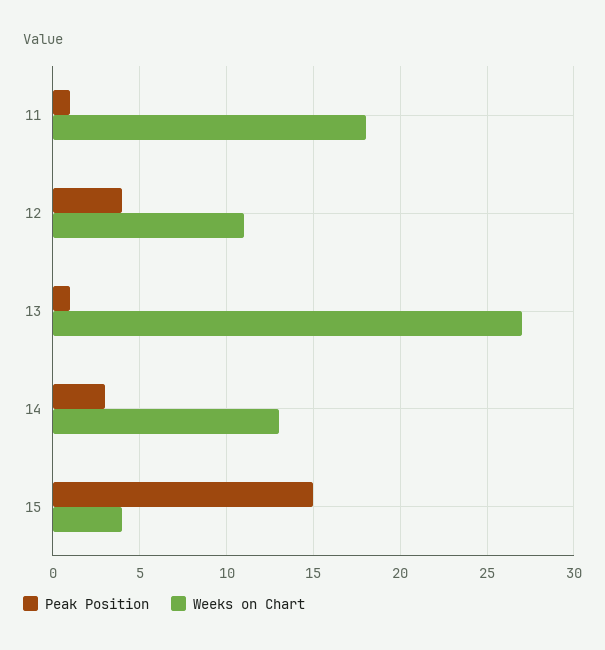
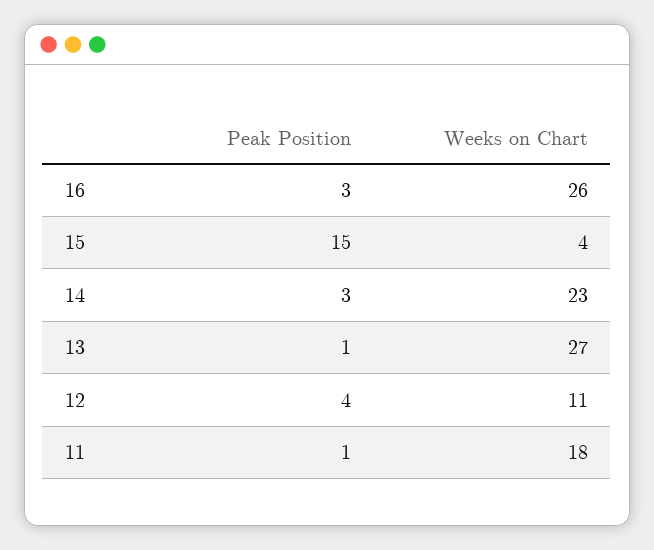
Weeks on Chart, 14: 13 -> 23
Peak Position, 16: none -> 3
Weeks on Chart, 16: none -> 26

